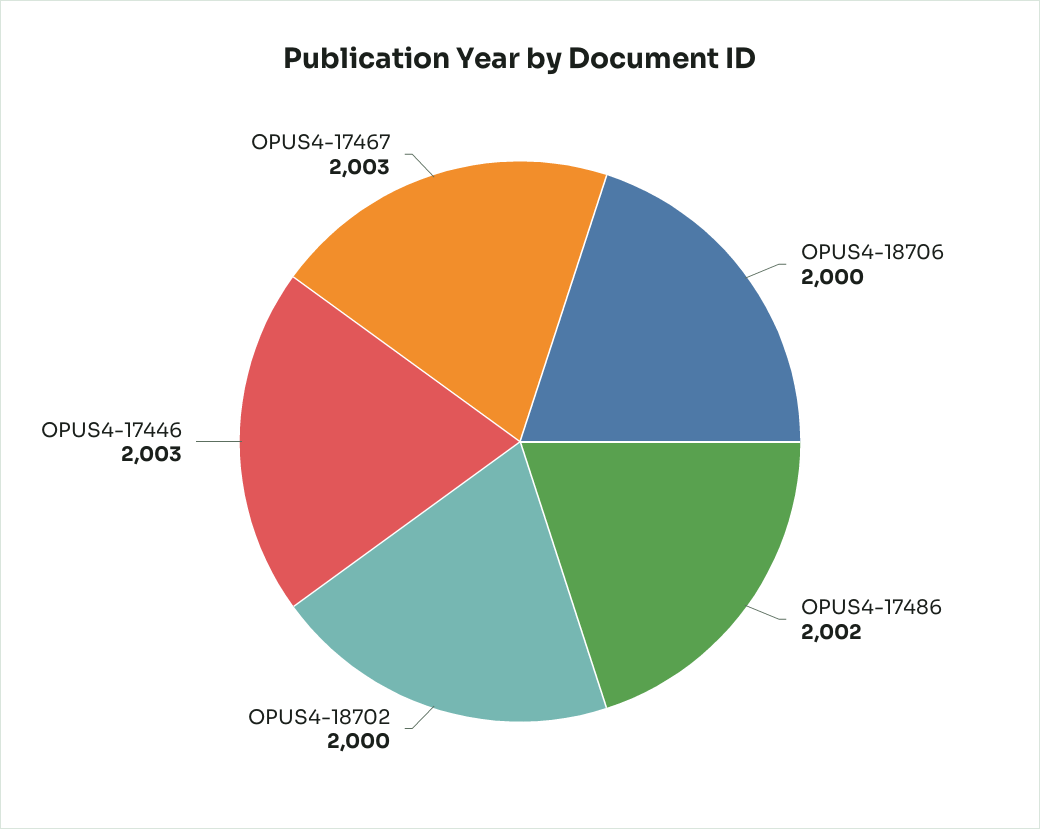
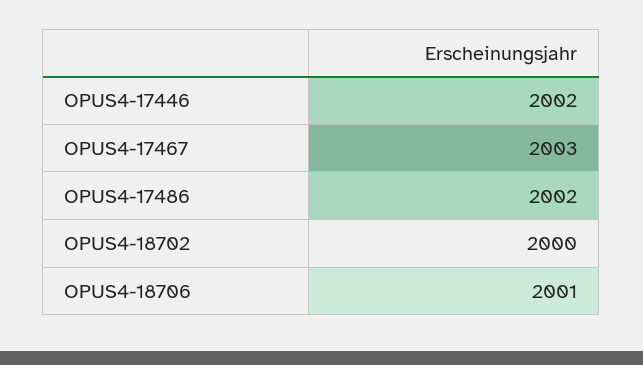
OPUS4-18706: 2000 -> 2001
OPUS4-17446: 2003 -> 2002

